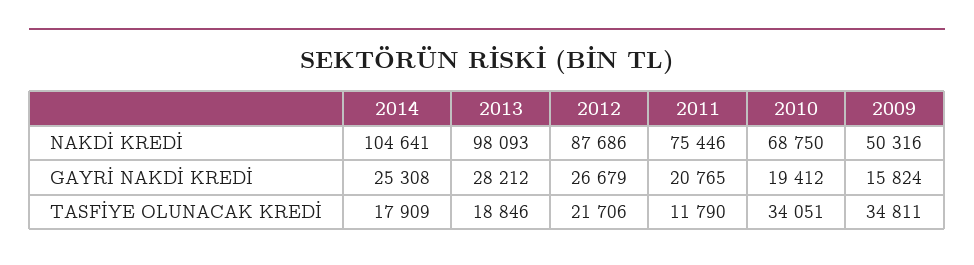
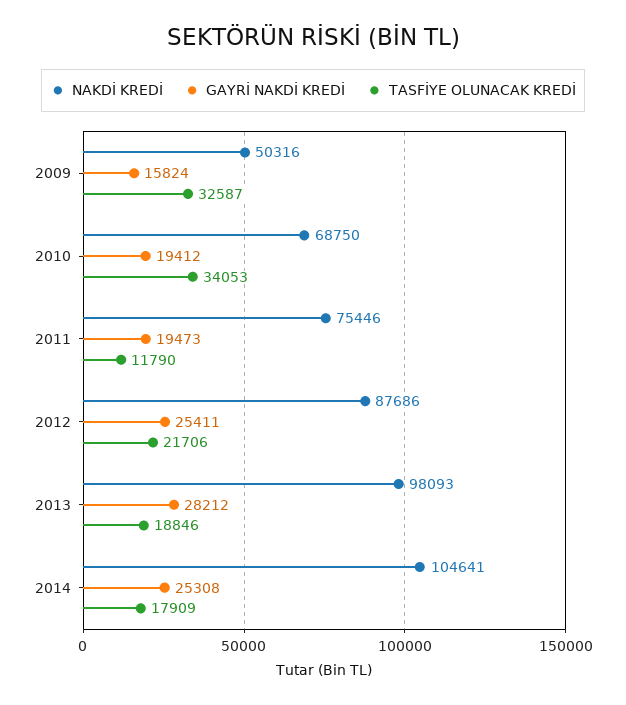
GAYRİ NAKDİ KREDİ, 2012: 26679 -> 25411
GAYRİ NAKDİ KREDİ, 2011: 20765 -> 19473
TASFİYE OLUNACAK KREDİ, 2010: 34051 -> 34053
TASFİYE OLUNACAK KREDİ, 2009: 34811 -> 32587

